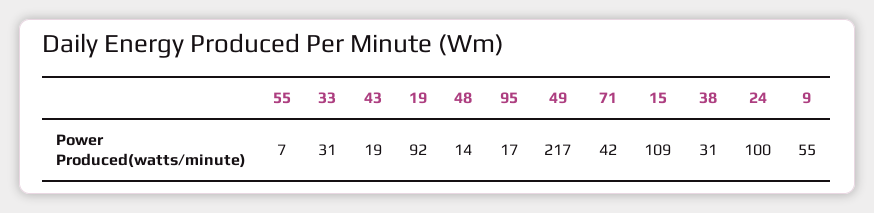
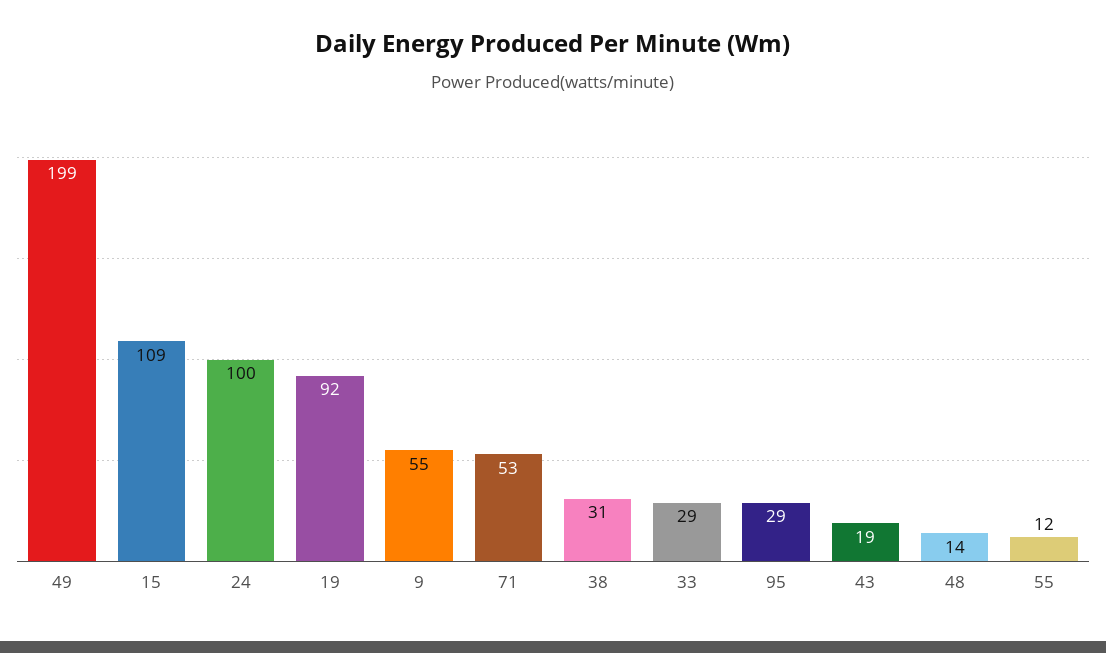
55: 7 -> 12
33: 31 -> 29
95: 17 -> 29
49: 217 -> 199
71: 42 -> 53

